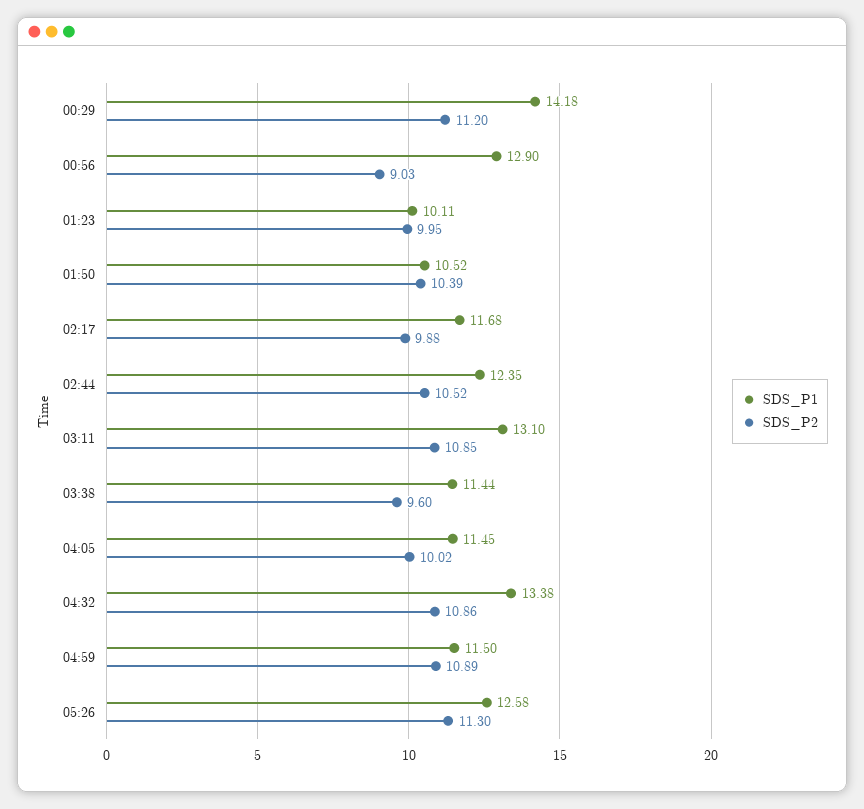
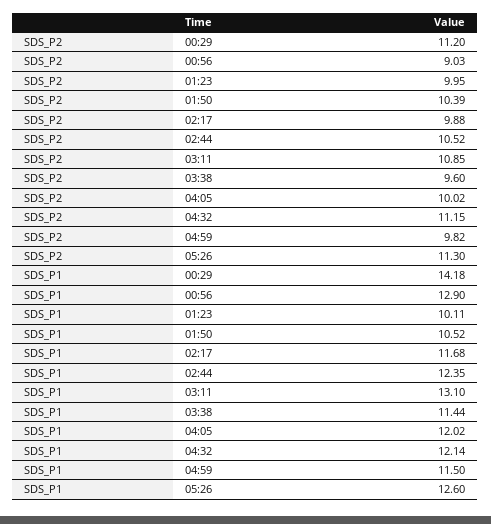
SDS_P1, 04:05: 11.45 -> 12.02
SDS_P1, 04:32: 13.38 -> 12.14
SDS_P2, 04:32: 10.86 -> 11.15
SDS_P2, 04:59: 10.89 -> 9.82
SDS_P1, 05:26: 12.58 -> 12.6

